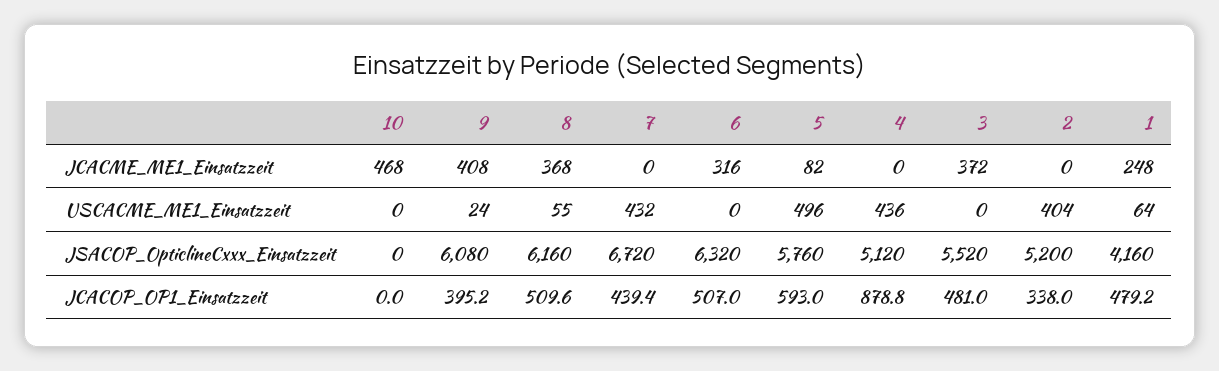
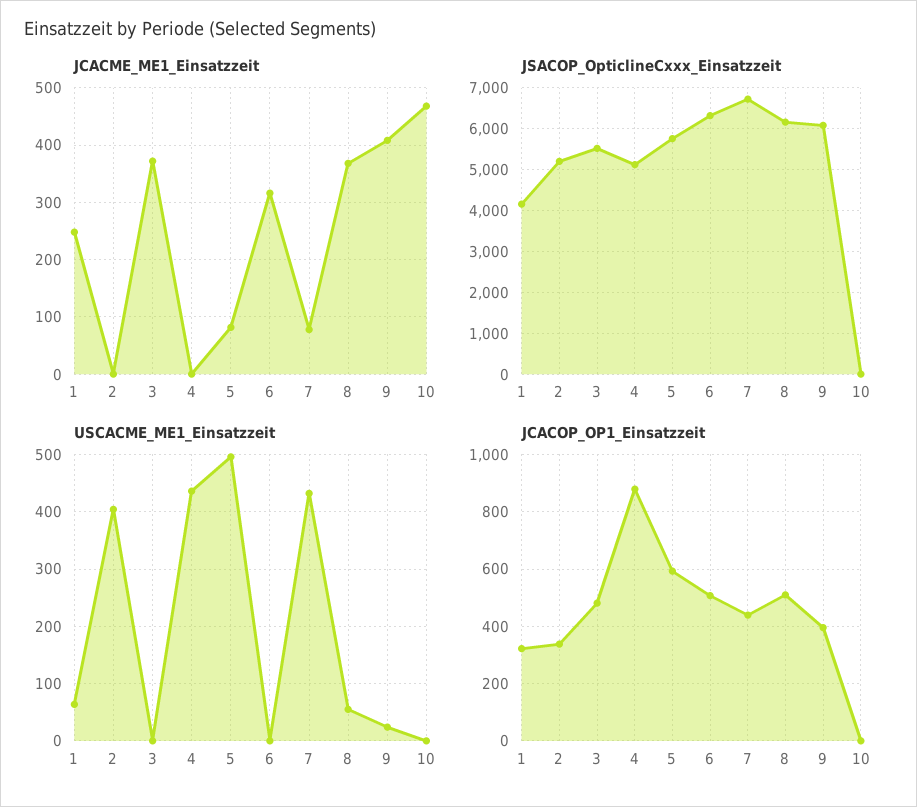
JCACME_ME1_Einsatzzeit, 7: 0 -> 80
JCACOP_OP1_Einsatzzeit, 1: 479.2 -> 325

